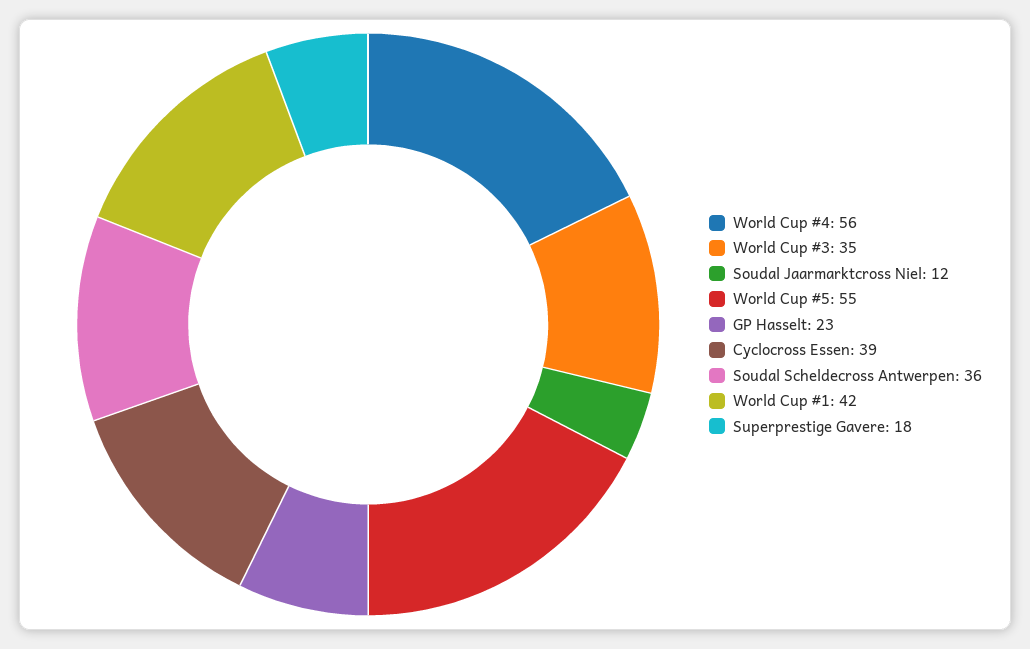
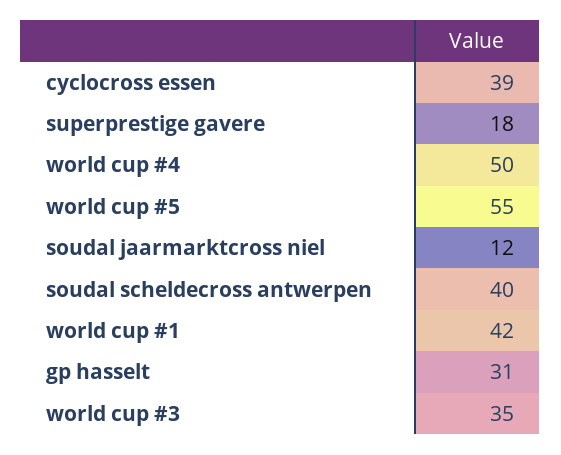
World Cup #4: 56 -> 50
GP Hasselt: 23 -> 31
Soudal Scheldecross Antwerpen: 36 -> 40

